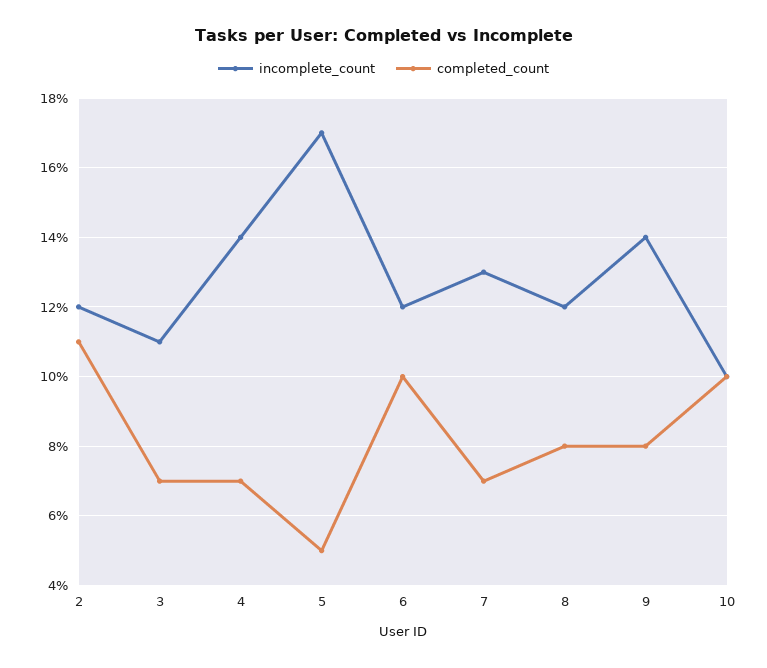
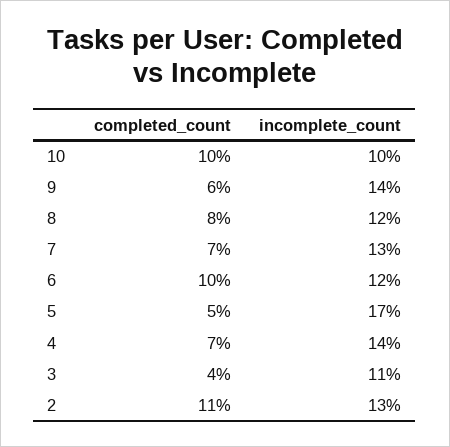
incomplete_count, 2: 12 -> 13
completed_count, 3: 7 -> 4
completed_count, 9: 8 -> 6

